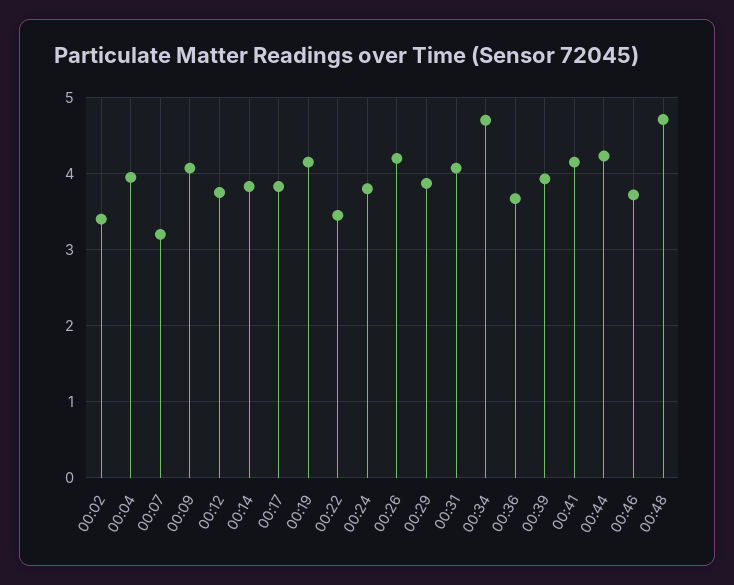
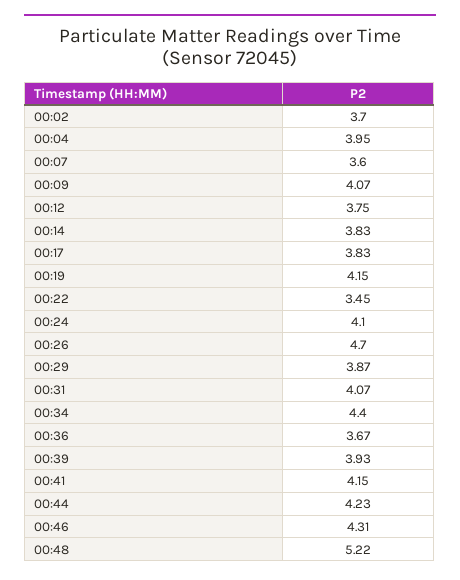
00:02: 3.4 -> 3.7
00:07: 3.2 -> 3.6
00:24: 3.8 -> 4.1
00:26: 4.2 -> 4.7
00:34: 4.7 -> 4.4
00:46: 3.7 -> 4.31
00:48: 4.7 -> 5.22

